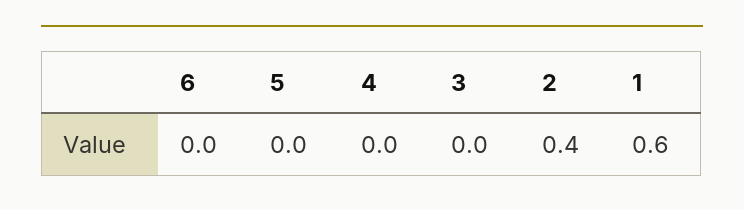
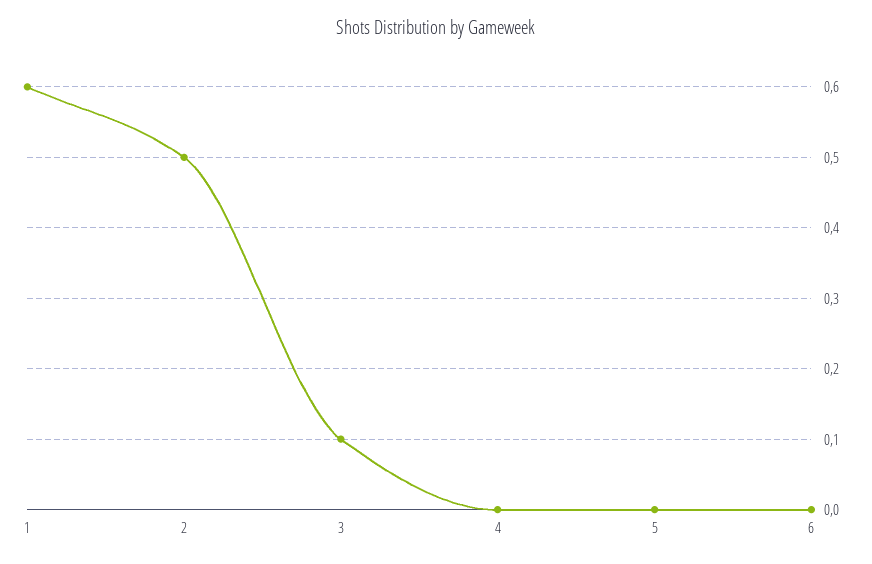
3: 0 -> 0.1
2: 0.4 -> 0.5

